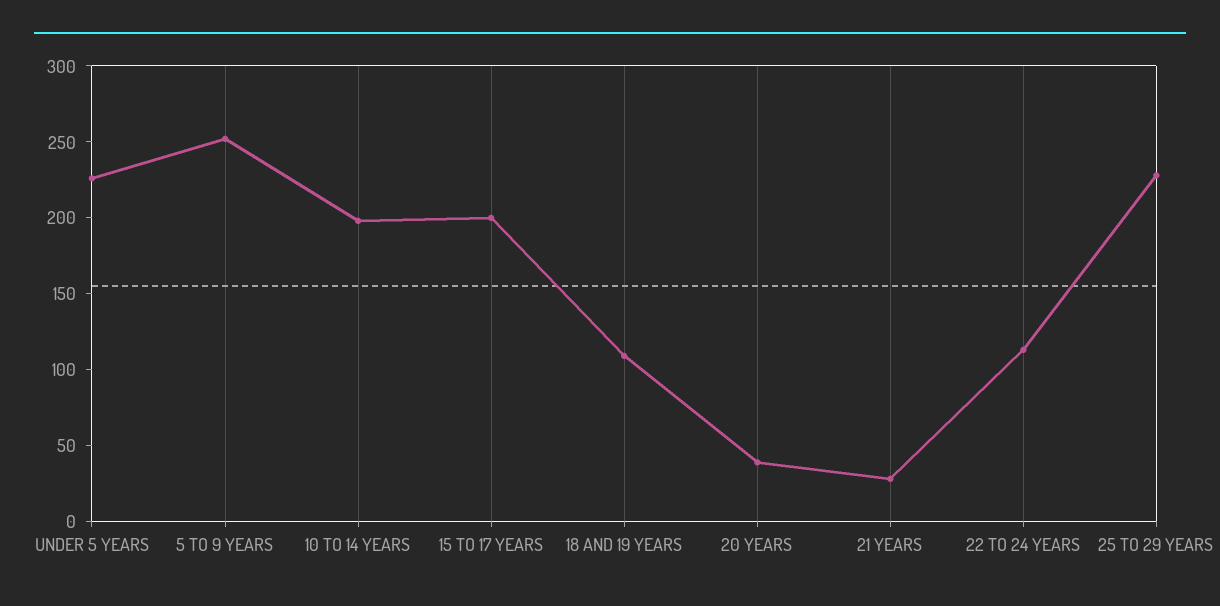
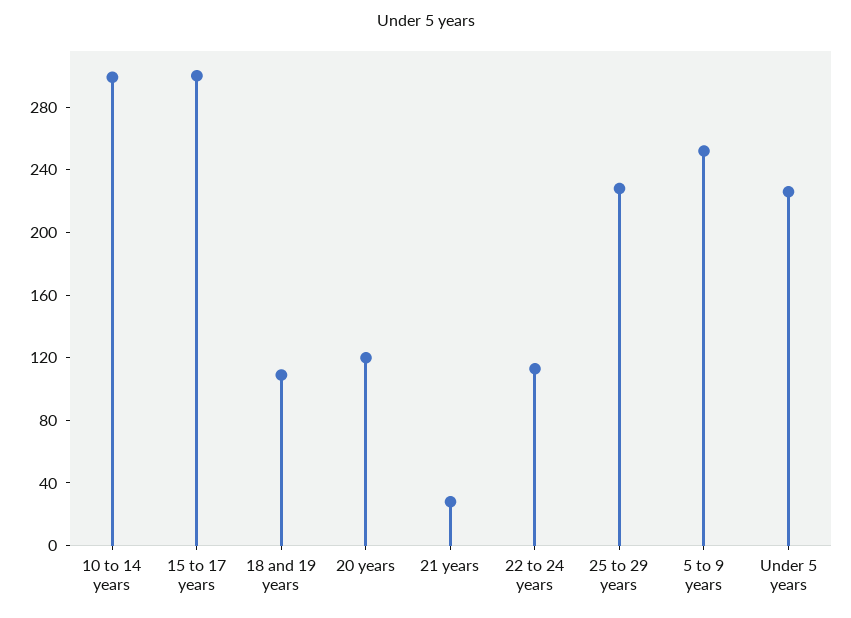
10 TO 14 YEARS: 200 -> 300
15 TO 17 YEARS: 200 -> 300
20 YEARS: 40 -> 120

